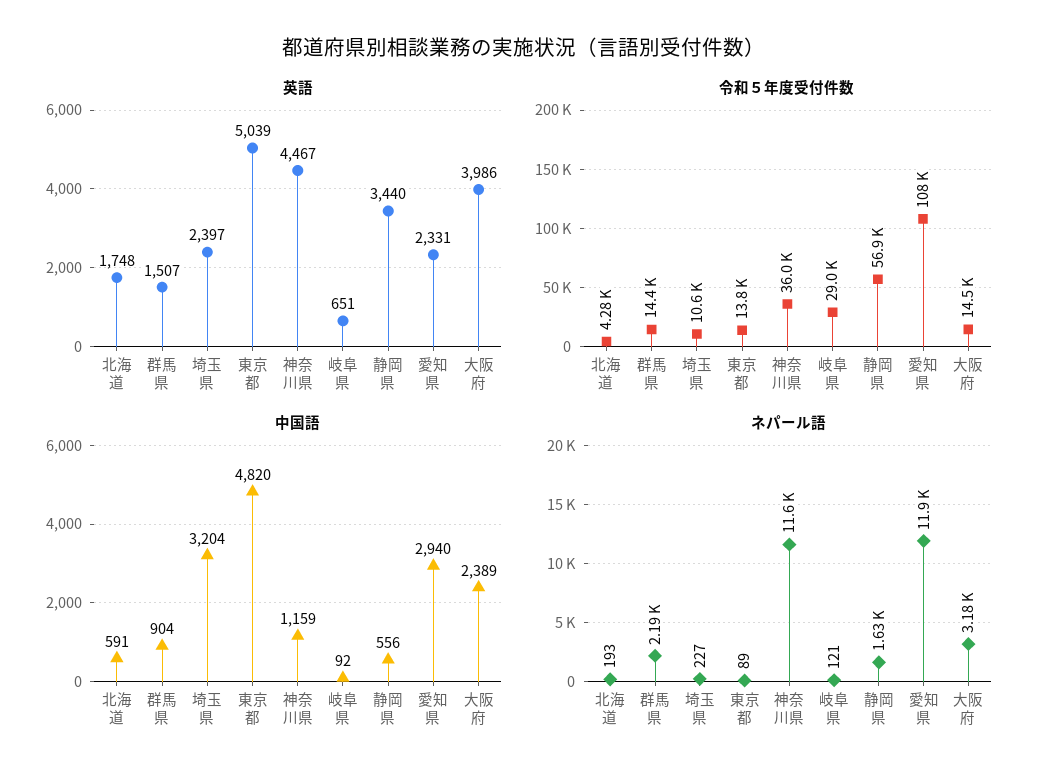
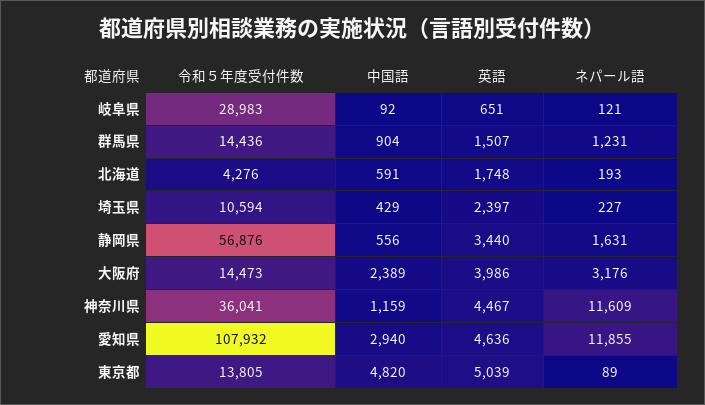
英語, 愛知県: 2331 -> 4636
中国語, 埼玉県: 3204 -> 429
ネパール語, 群馬県: 2190 -> 1231

